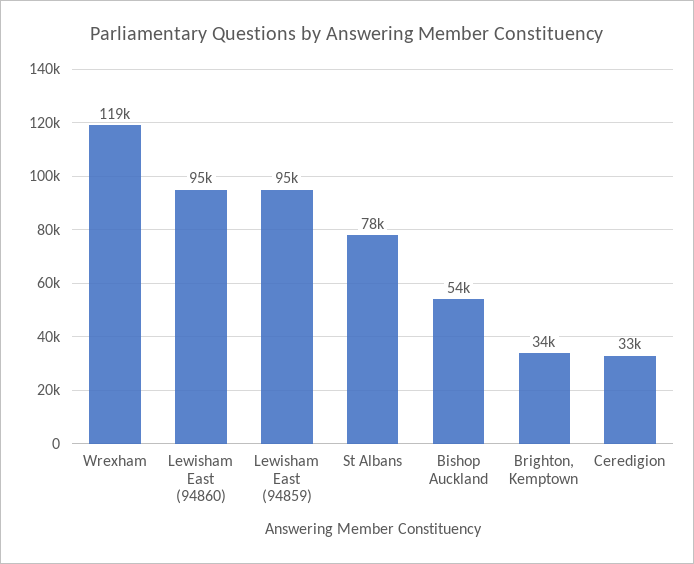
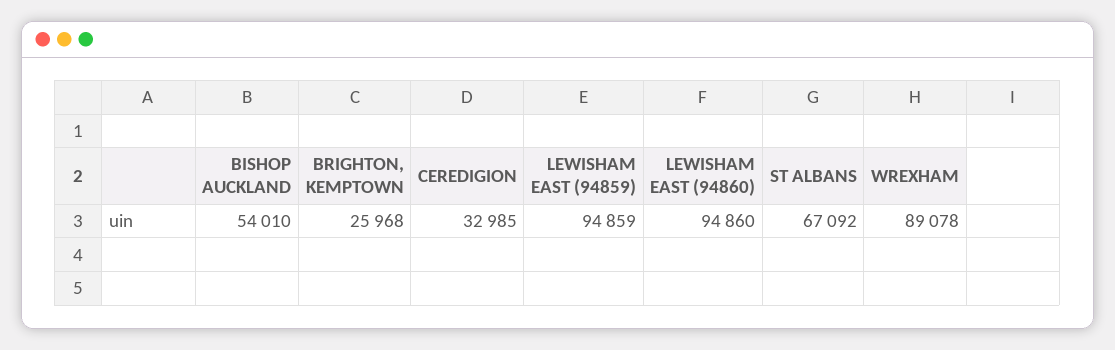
Wrexham: 119000 -> 89078
St Albans: 78000 -> 67092
Brighton, Kemptown: 34000 -> 25968

